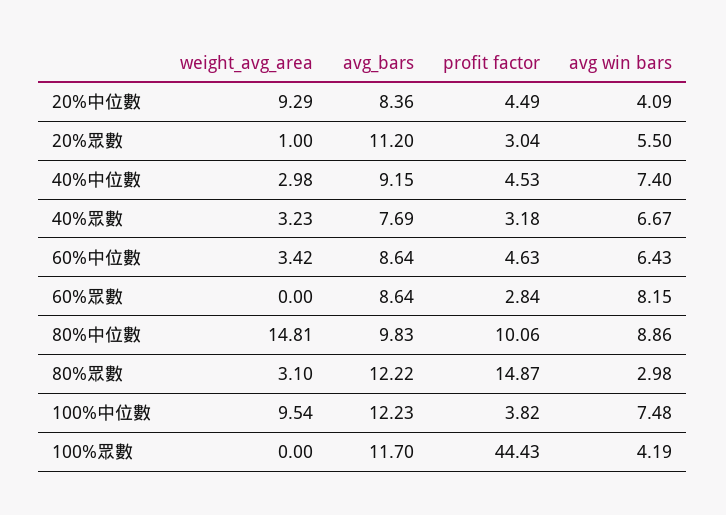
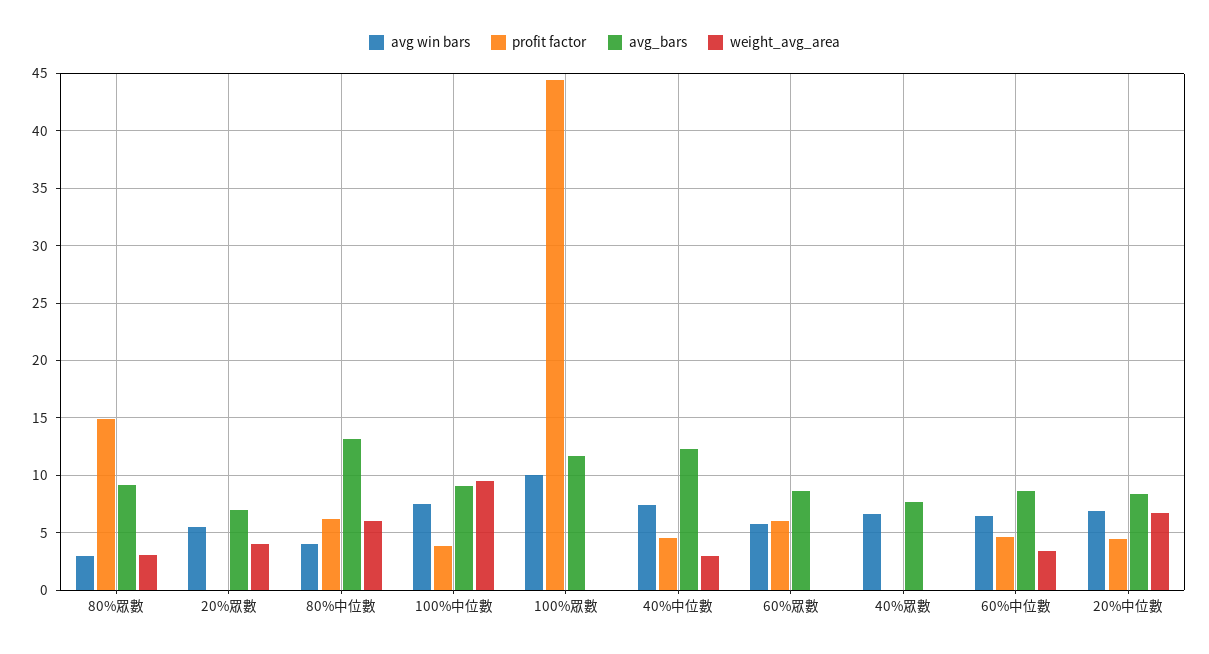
weight_avg_area, 20%中位數: 9.29 -> 7
avg win bars, 20%中位數: 4.09 -> 7
weight_avg_area, 20%眾數: 1 -> 4
avg_bars, 20%眾數: 11.2 -> 7
profit factor, 20%眾數: 3.04 -> 0
avg_bars, 40%中位數: 9.15 -> 12
weight_avg_area, 40%眾數: 3.23 -> 0
profit factor, 40%眾數: 3.18 -> 0
profit factor, 60%眾數: 2.84 -> 6
avg win bars, 60%眾數: 8.15 -> 6
weight_avg_area, 80%中位數: 14.81 -> 6
avg_bars, 80%中位數: 9.83 -> 13
profit factor, 80%中位數: 10.06 -> 6
avg win bars, 80%中位數: 8.86 -> 4
avg_bars, 80%眾數: 12.22 -> 9
avg_bars, 100%中位數: 12.23 -> 9
avg win bars, 100%眾數: 4.19 -> 10

